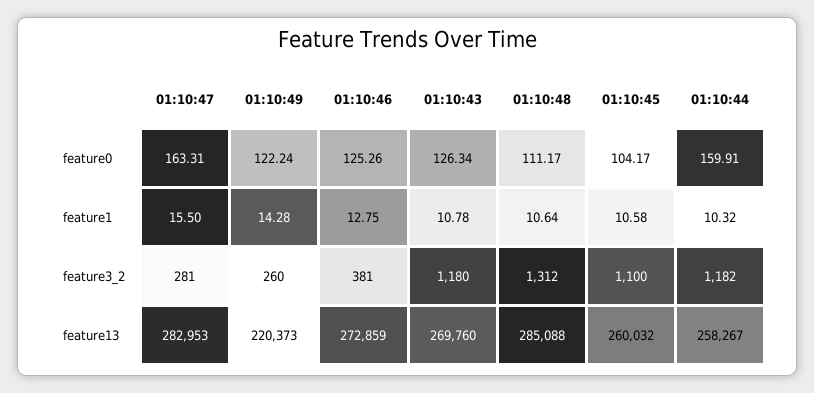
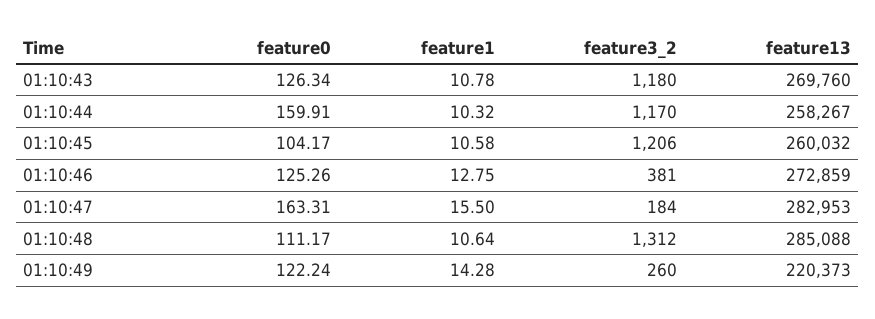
01:10:47, feature3_2: 281 -> 184
01:10:45, feature3_2: 1100 -> 1206
01:10:44, feature3_2: 1182 -> 1170

